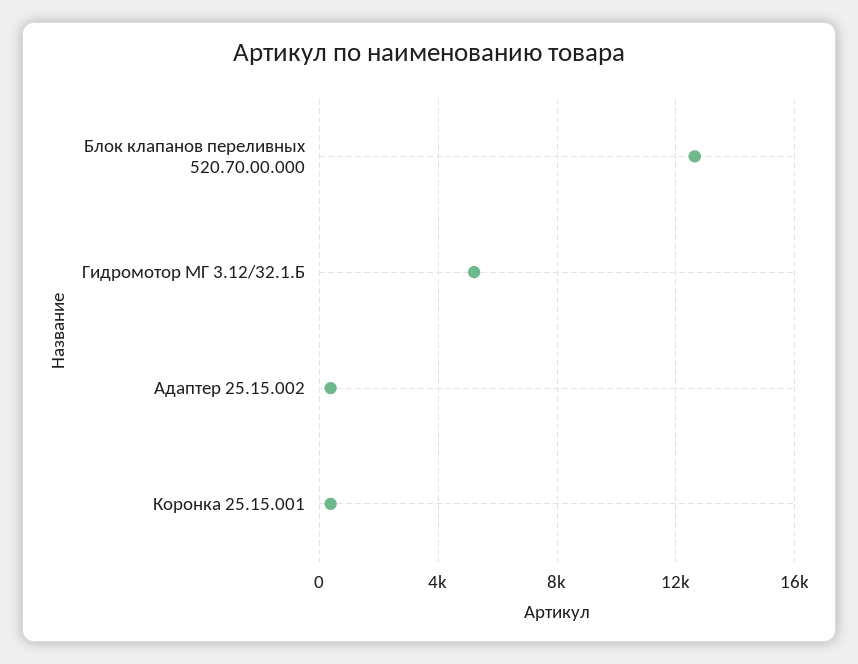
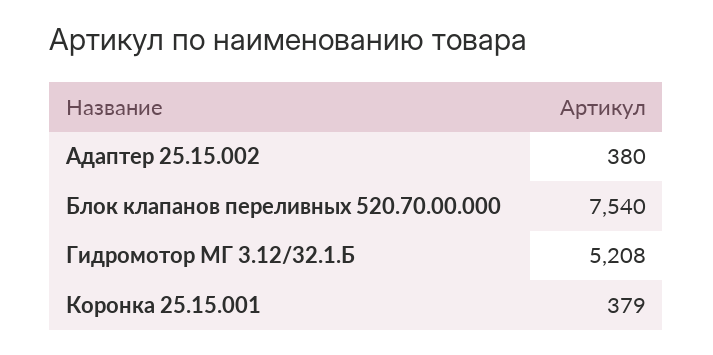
Блок клапанов переливных 520.70.00.000: 12500 -> 7540

